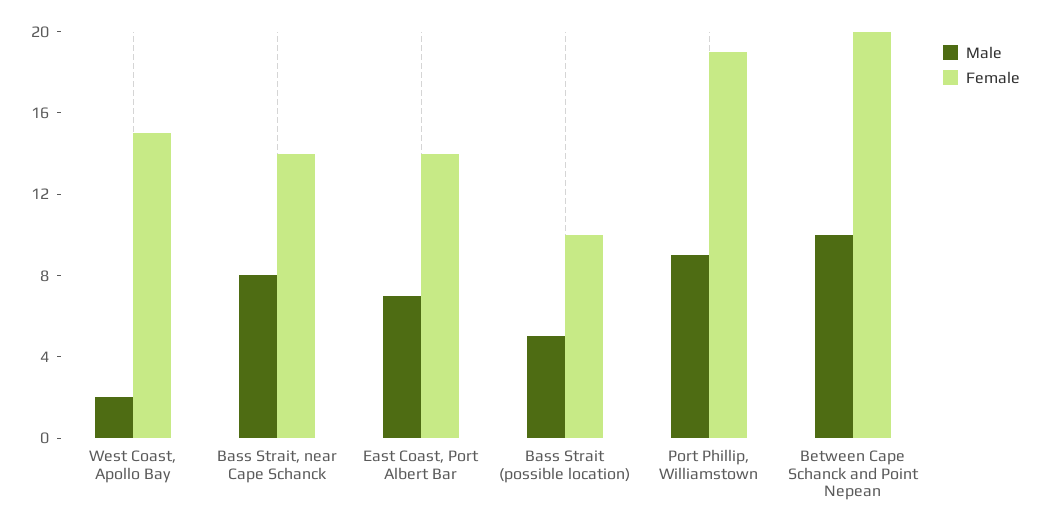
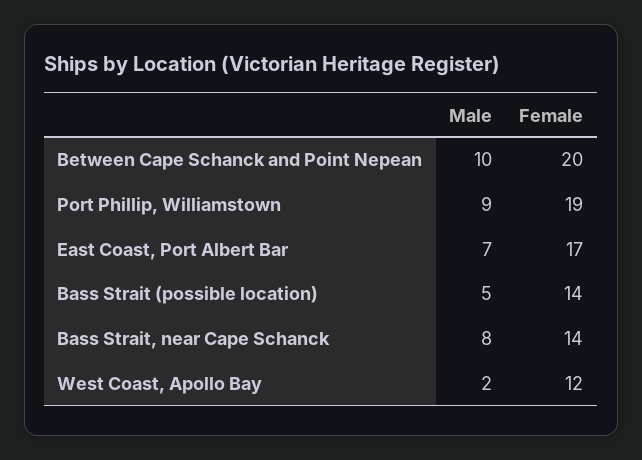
Female, West Coast, Apollo Bay: 15 -> 12
Female, East Coast, Port Albert Bar: 14 -> 17
Female, Bass Strait (possible location): 10 -> 14

